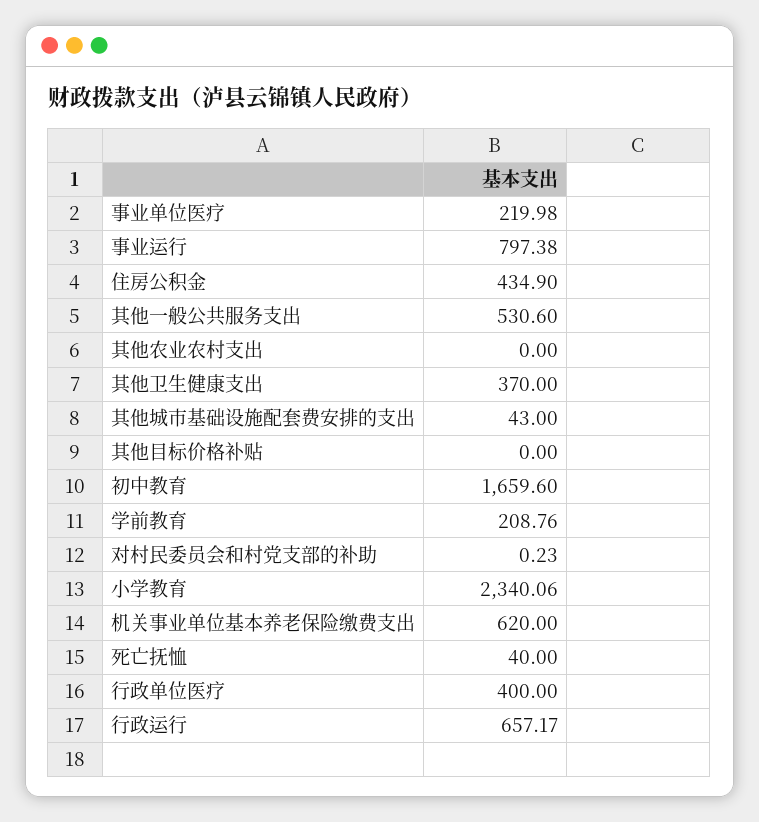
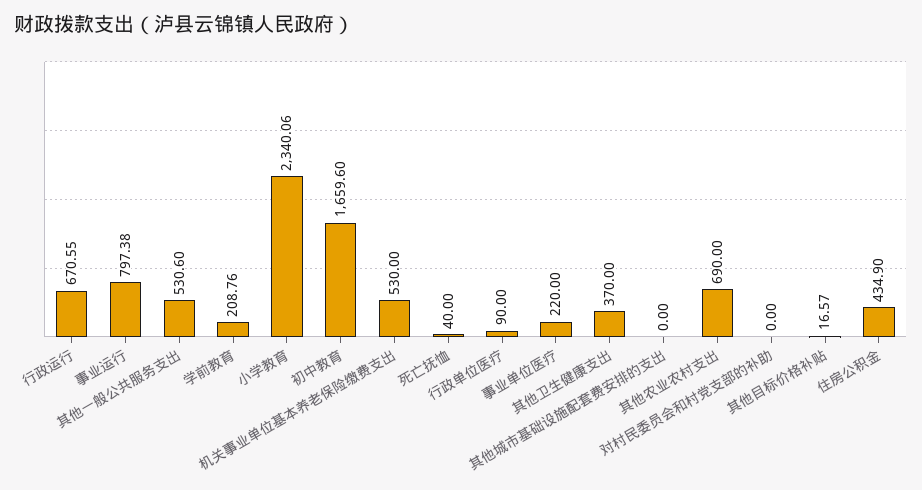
事业单位医疗: 219.98 -> 220
其他农业农村支出: 0 -> 690
其他城市基础设施配套费安排的支出: 43 -> 0
其他目标价格补贴: 0 -> 16.57
对村民委员会和村党支部的补助: 0.23 -> 0
机关事业单位基本养老保险缴费支出: 620 -> 530
行政单位医疗: 400 -> 90
行政运行: 657.17 -> 670.55

